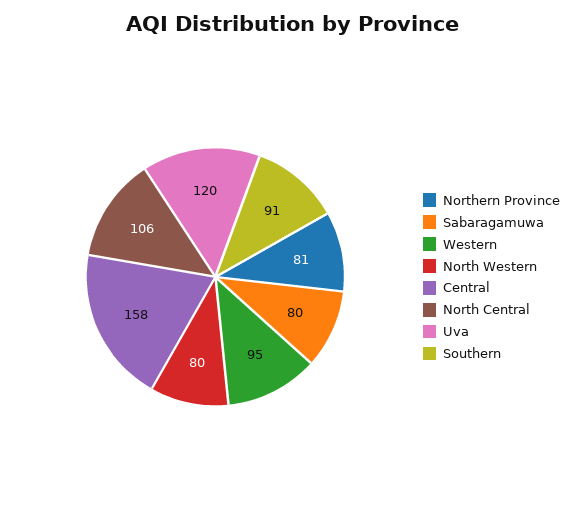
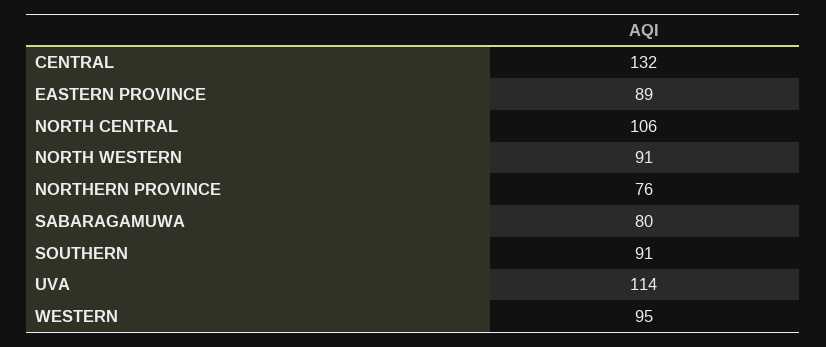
Northern Province: 81 -> 76
North Western: 80 -> 91
Central: 158 -> 132
Uva: 120 -> 114
EASTERN PROVINCE: none -> 89

